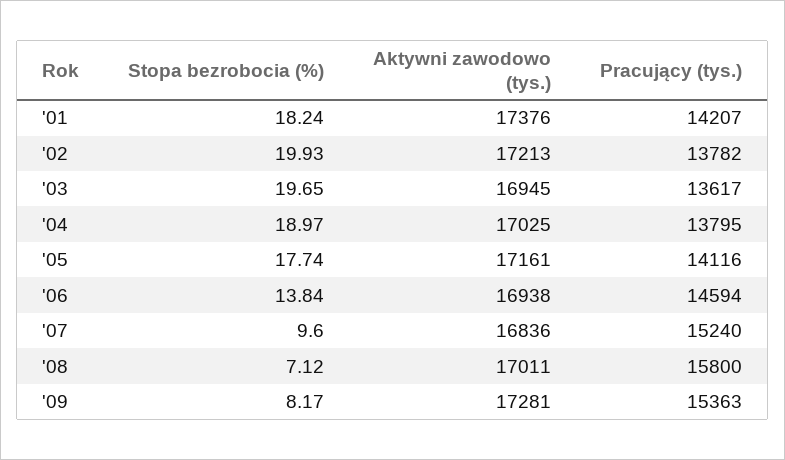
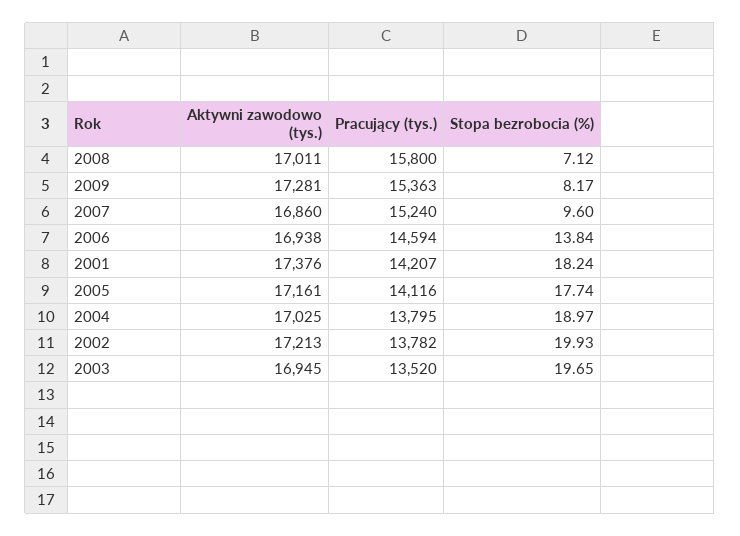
Pracujący (tys.), '03: 13617 -> 13520
Aktywni zawodowo (tys.), '07: 16836 -> 16860

